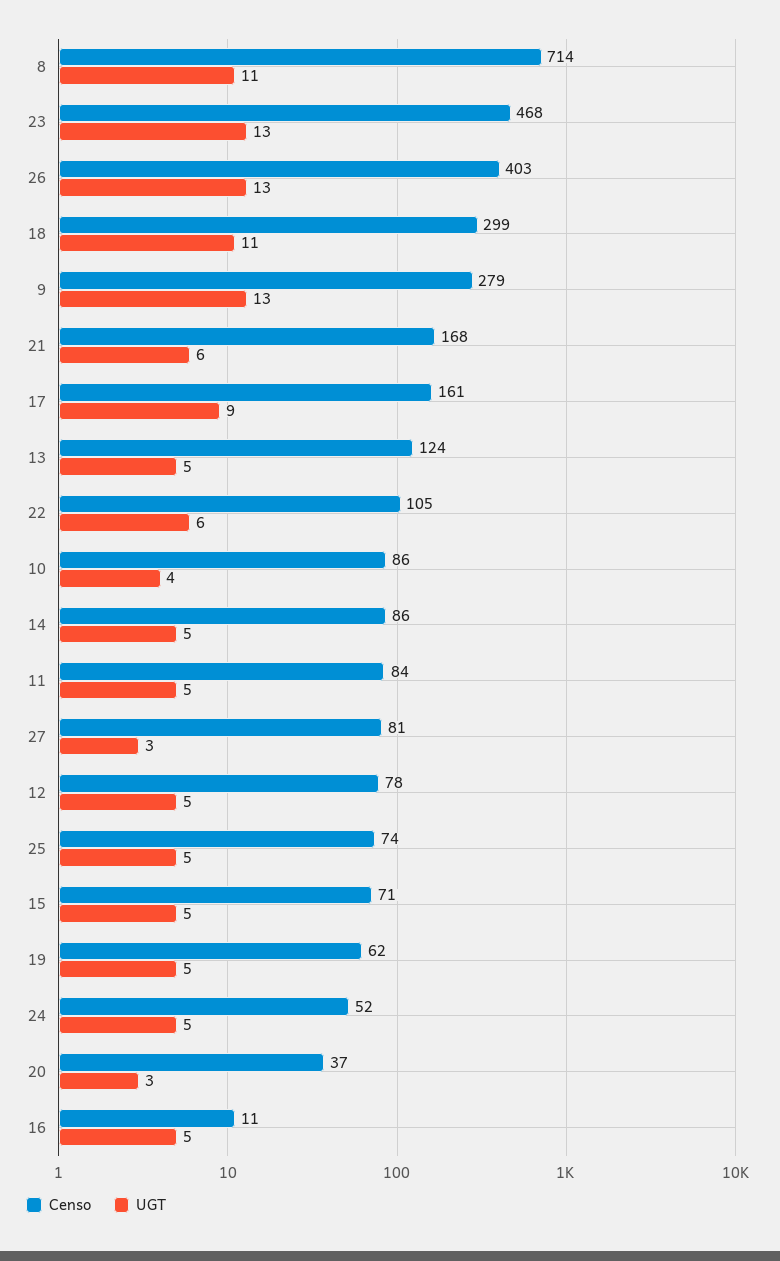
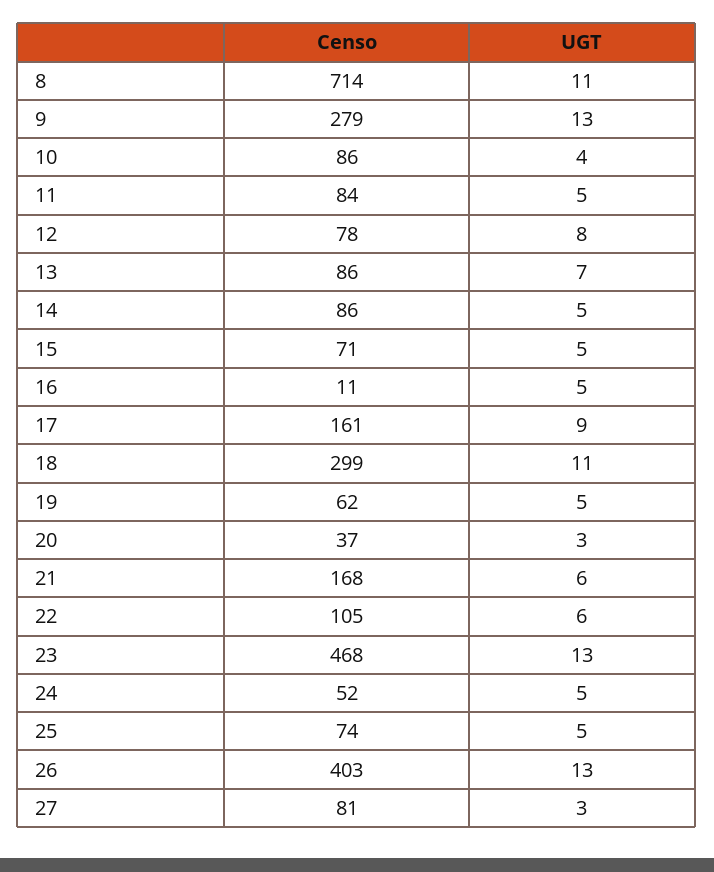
Censo, 13: 124 -> 86
UGT, 13: 5 -> 7
UGT, 12: 5 -> 8

